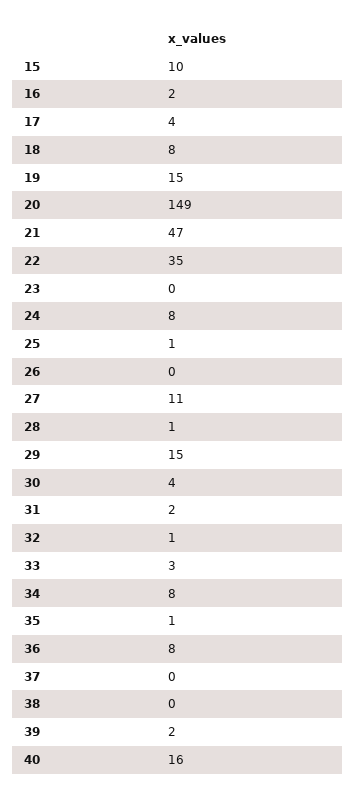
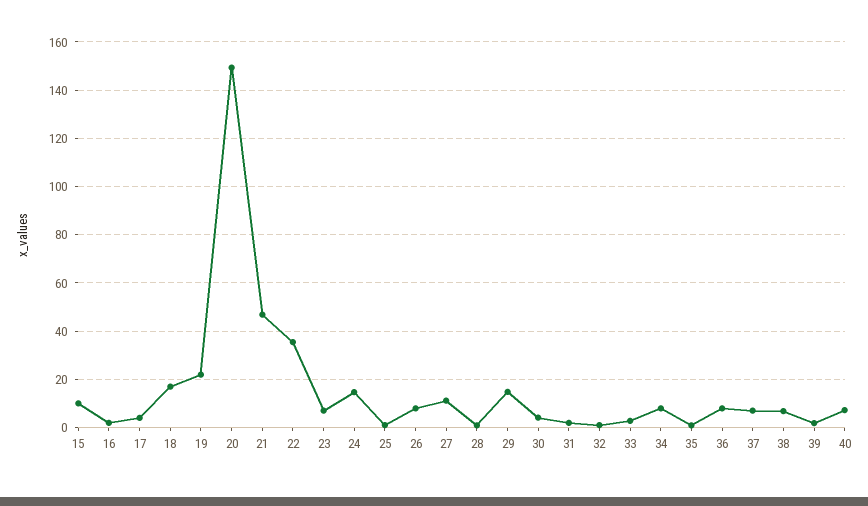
18: 8 -> 17.5
19: 15 -> 22.5
23: 0 -> 7.5
24: 8 -> 15
26: 0 -> 7.5
37: 0 -> 7.5
38: 0 -> 7.5
40: 16 -> 7.5

